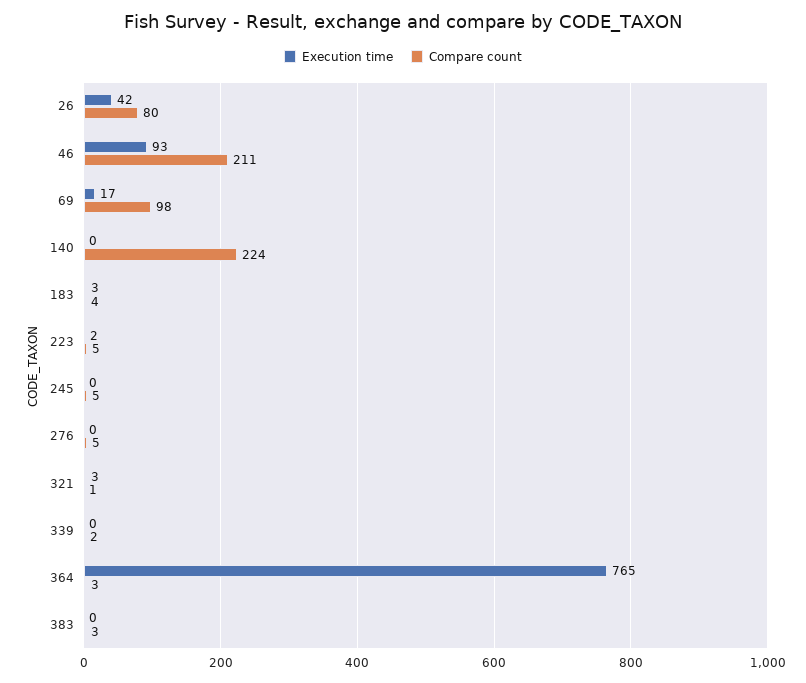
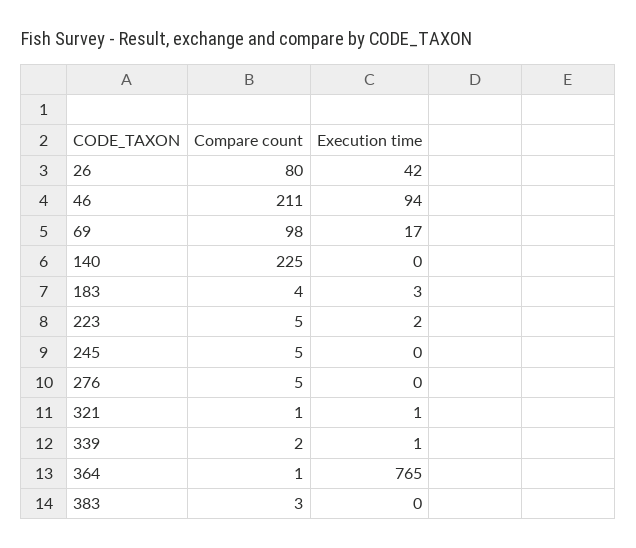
Execution time, 46: 93 -> 94
Compare count, 140: 224 -> 225
Execution time, 321: 3 -> 1
Execution time, 339: 0 -> 1
Compare count, 364: 3 -> 1

